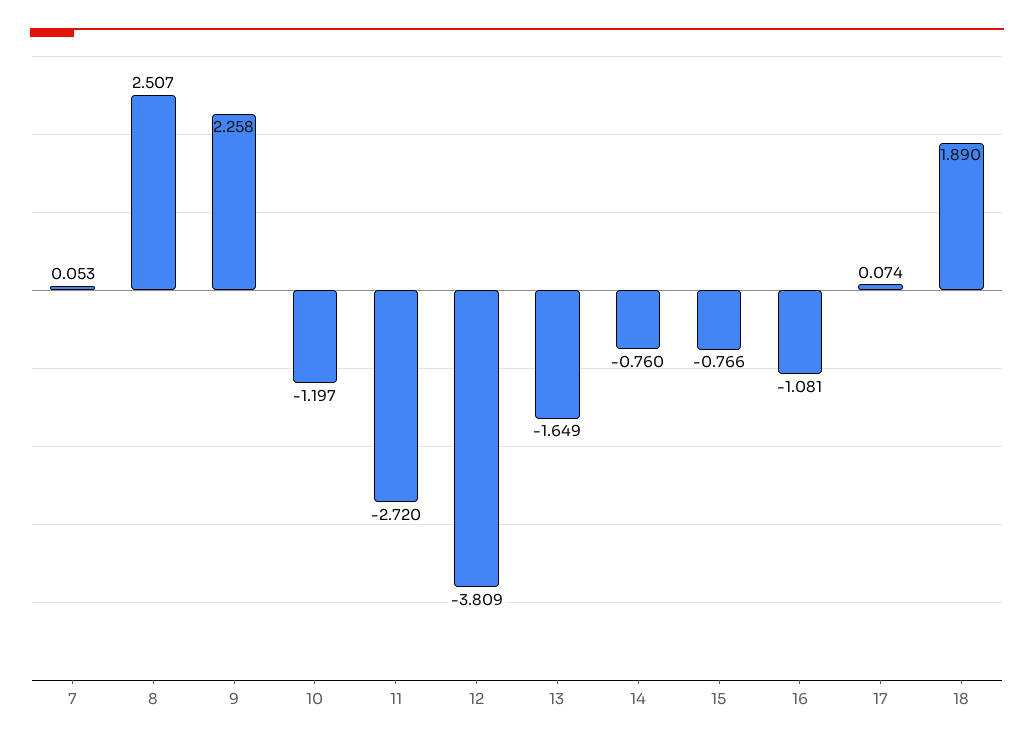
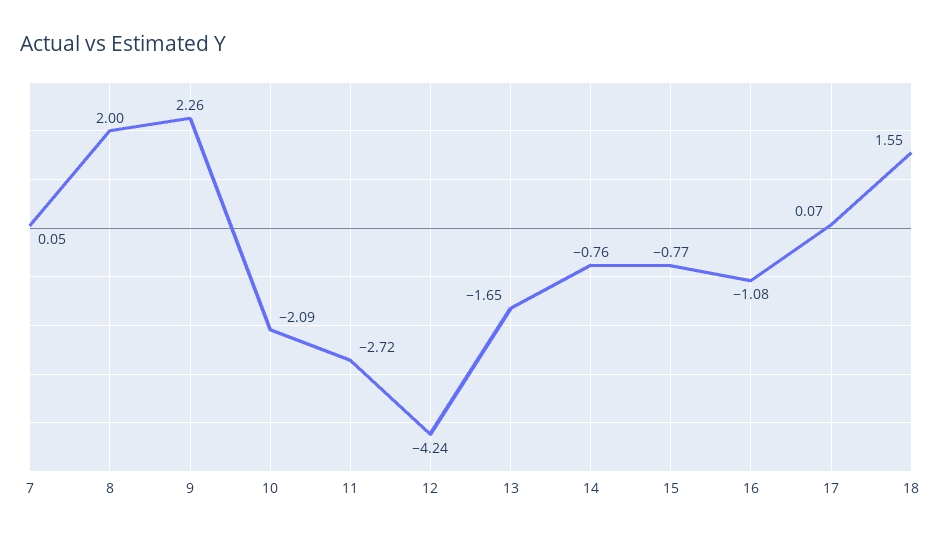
8: 2.507 -> 2
10: -1.197 -> -2.09
12: -3.809 -> -4.24
18: 1.89 -> 1.55

